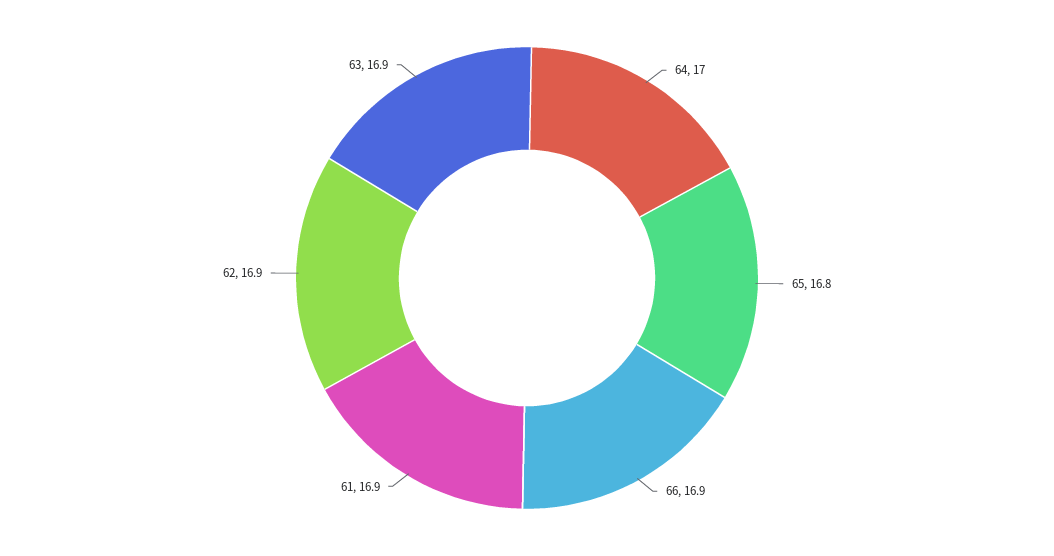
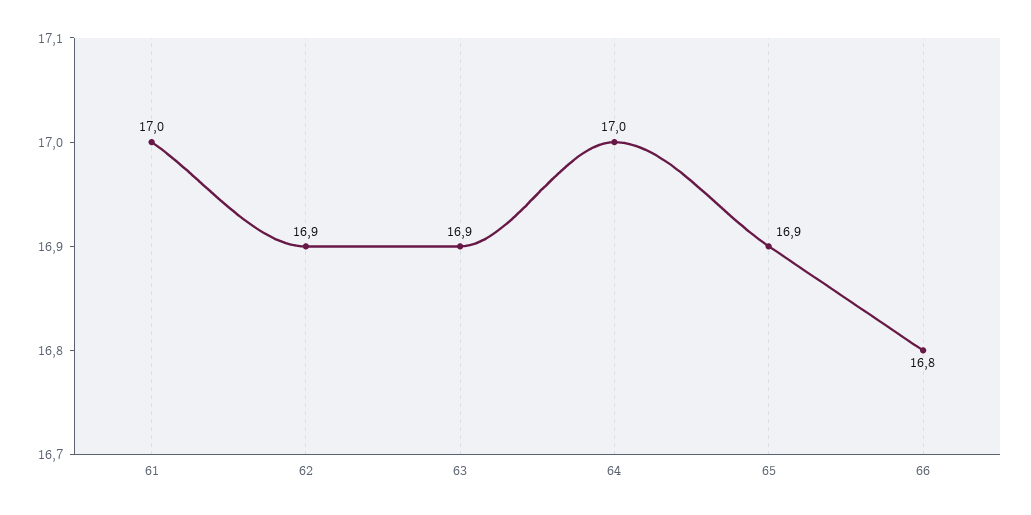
65: 16.8 -> 16.9
66: 16.9 -> 16.8
61: 16.9 -> 17

